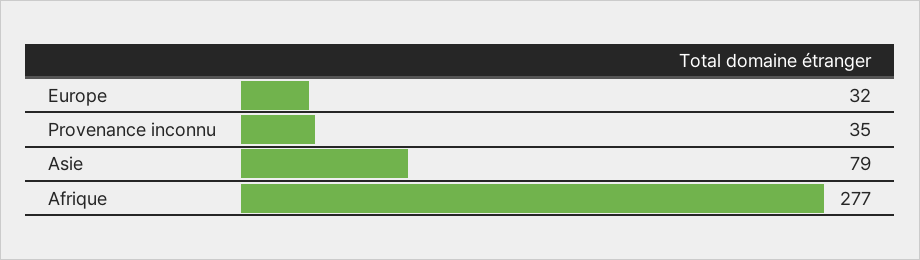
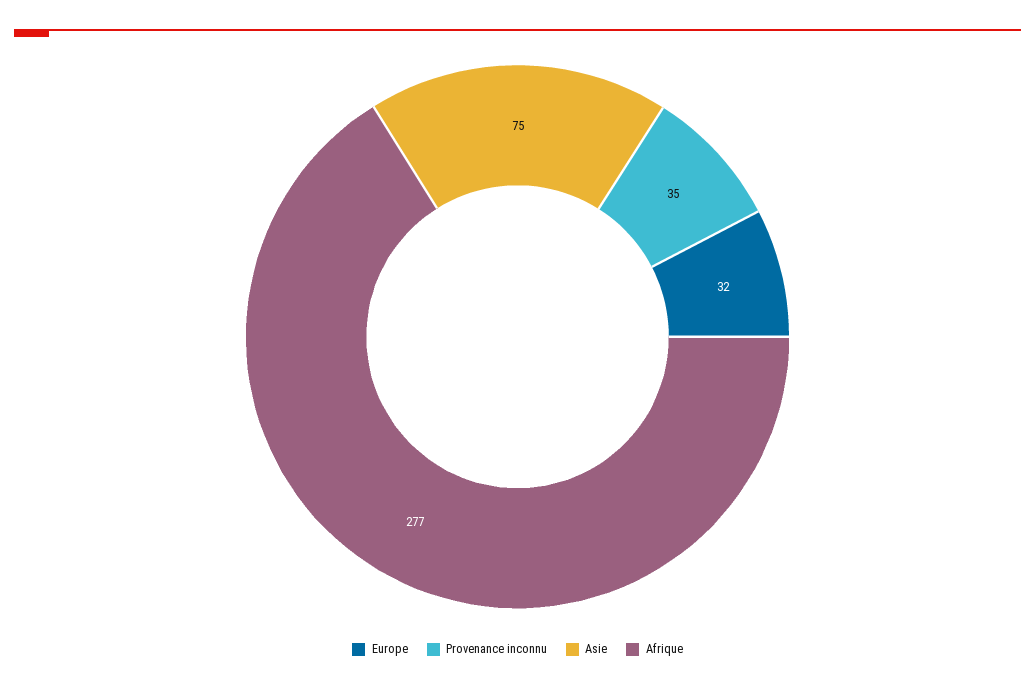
Asie: 79 -> 75

